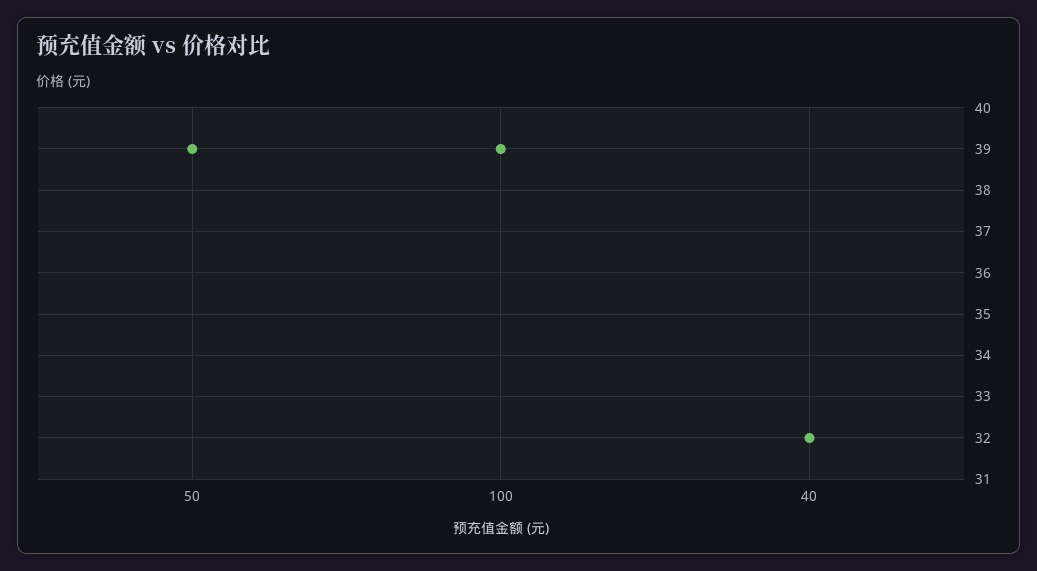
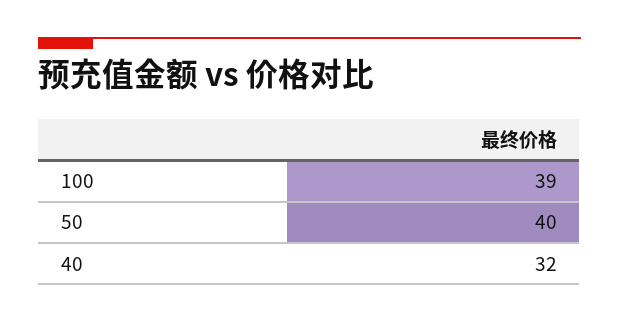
50: 39 -> 40

